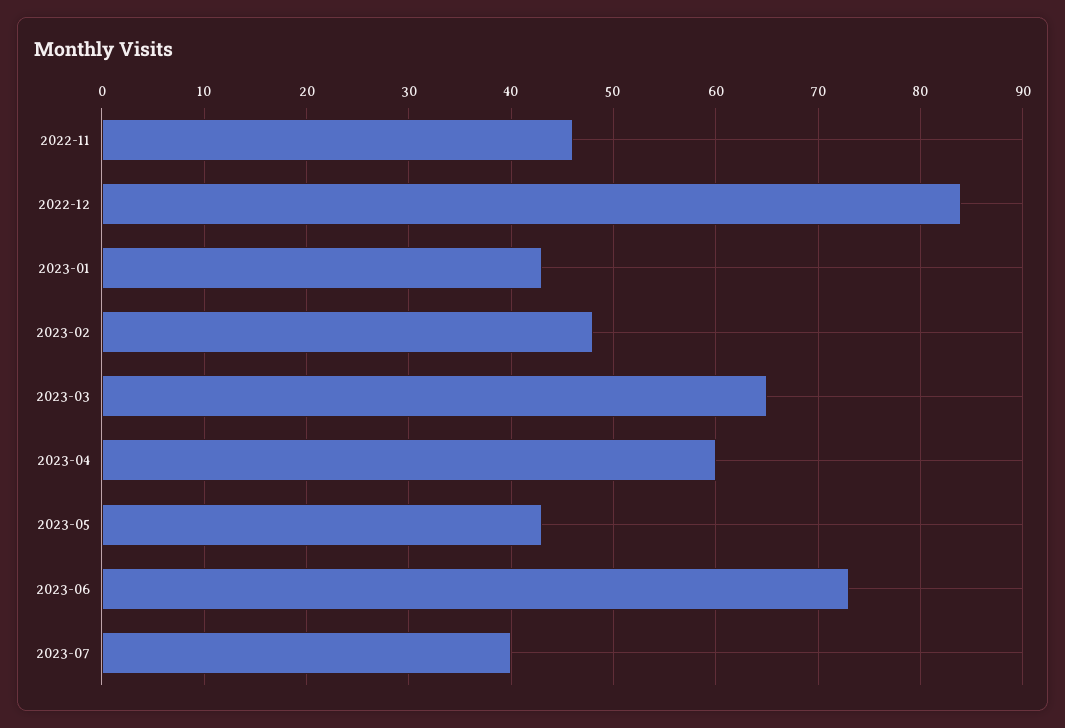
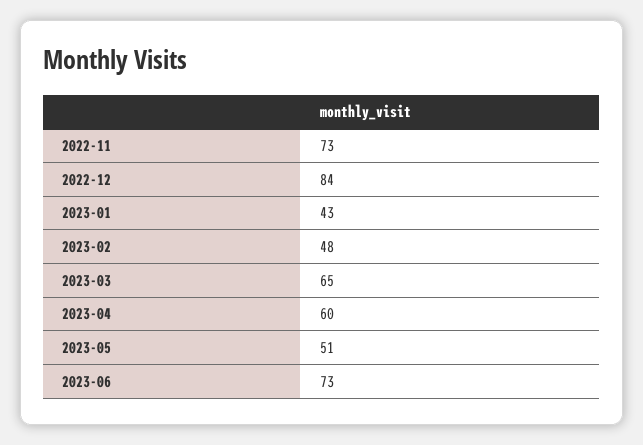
2022-11: 46 -> 73
2023-05: 43 -> 51
2023-07: 40 -> none

